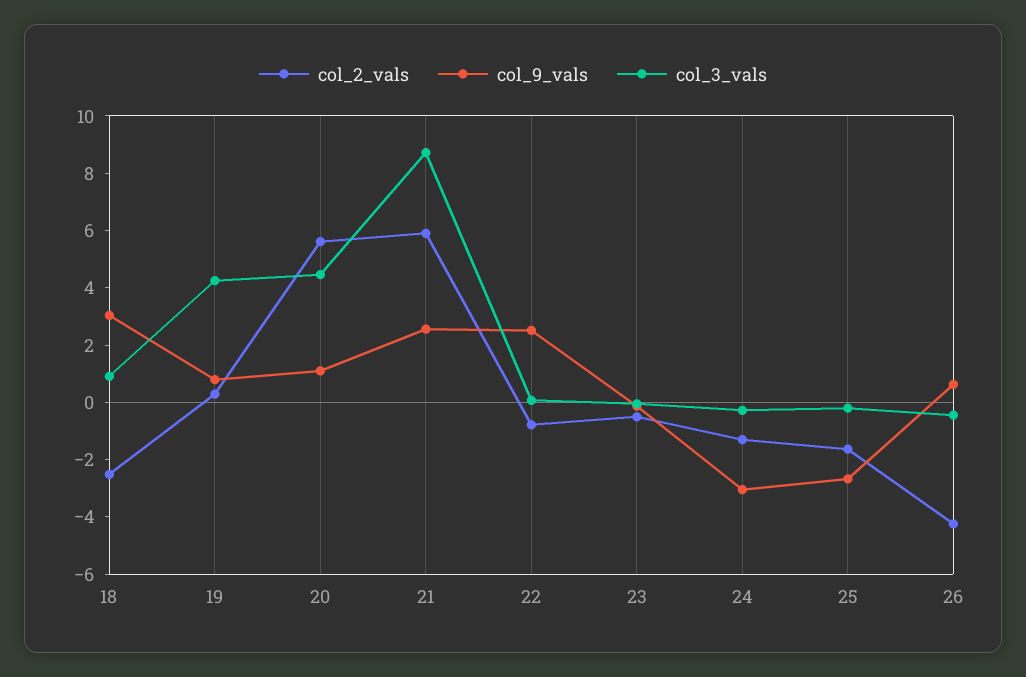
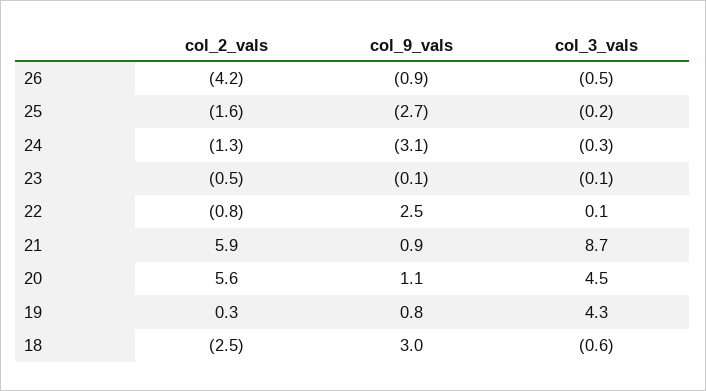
col_3_vals, 18: 1 -> -0.6
col_9_vals, 21: 2.5 -> 0.9
col_9_vals, 26: 0.5 -> -0.9

